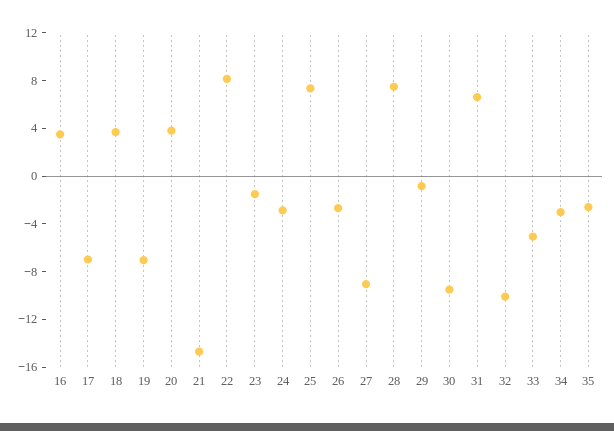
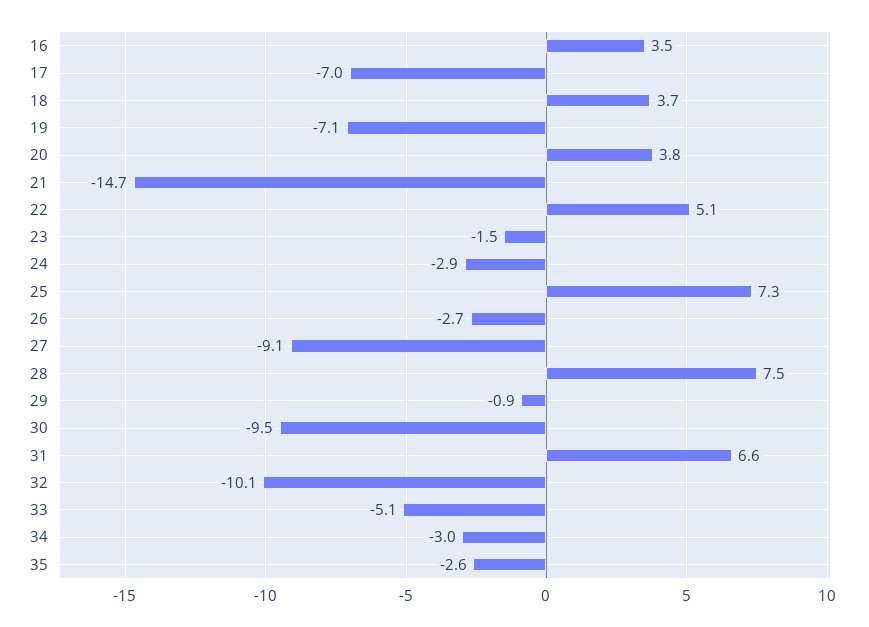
22: 8 -> 5.1

